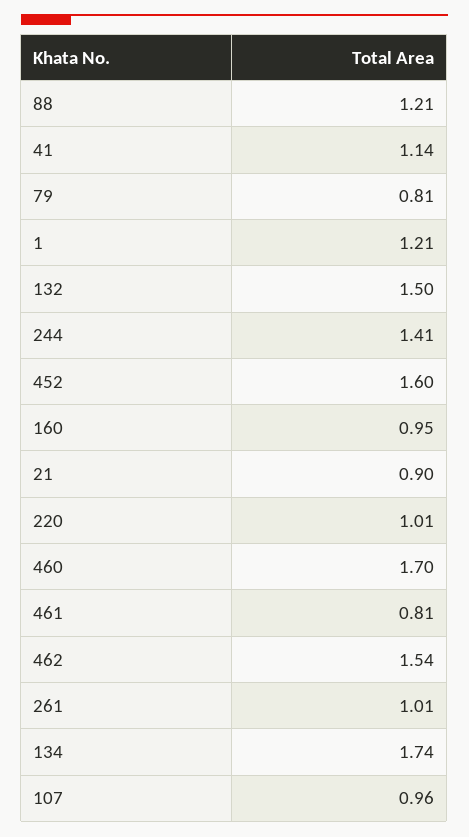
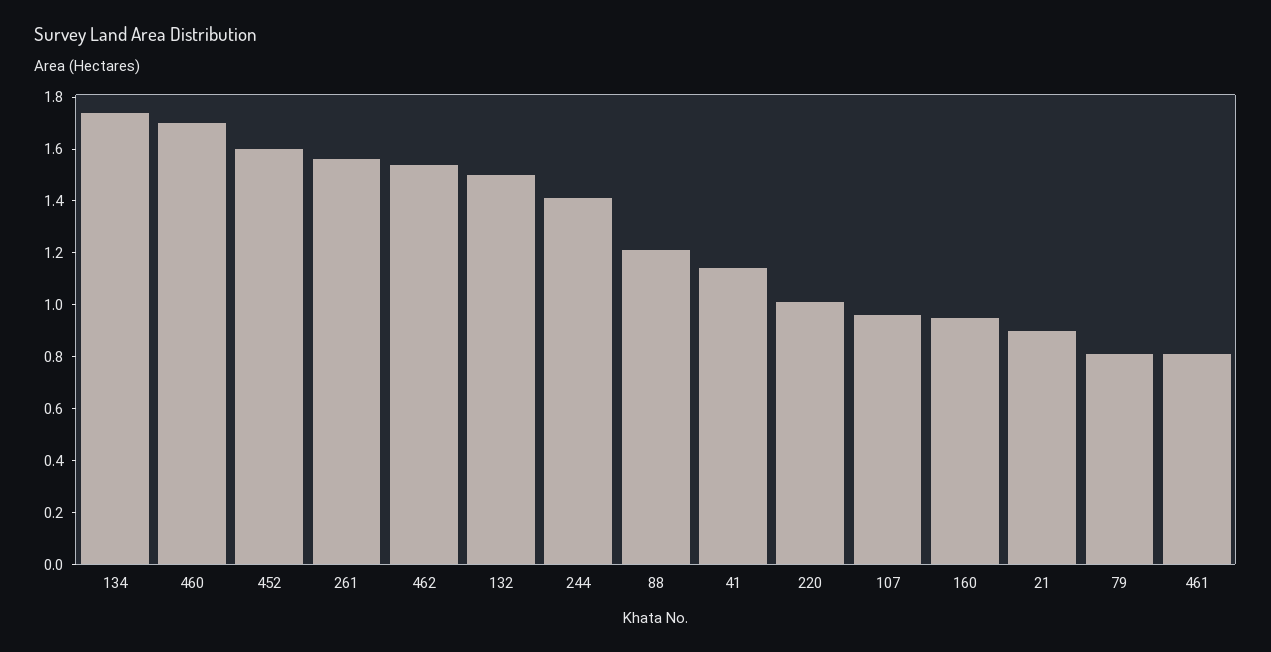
1: 1.21 -> none
261: 1.01 -> 1.55

